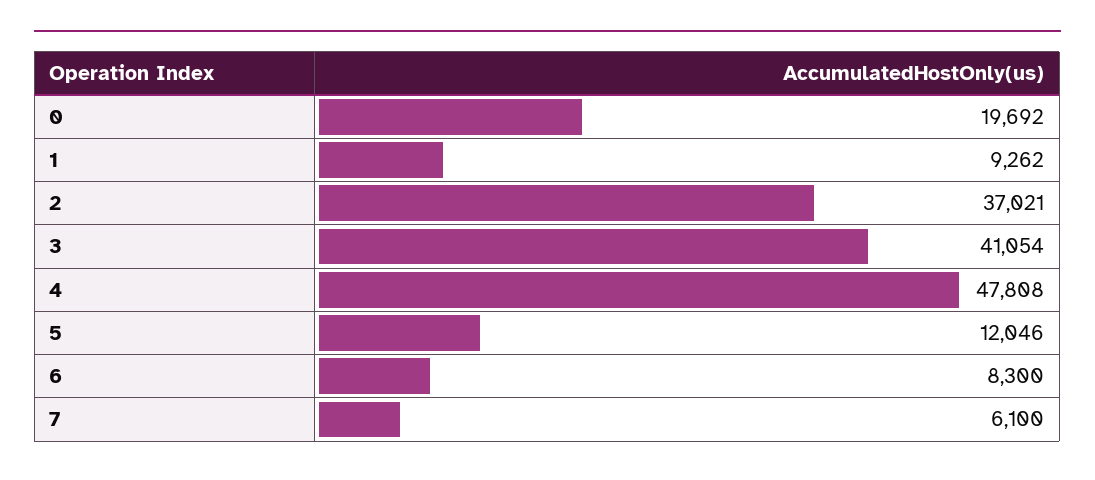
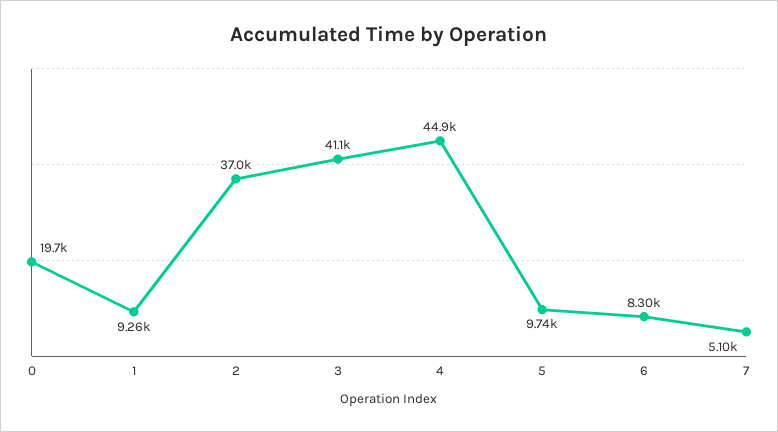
4: 47808 -> 44900
5: 12046 -> 9740
7: 6100 -> 5100

